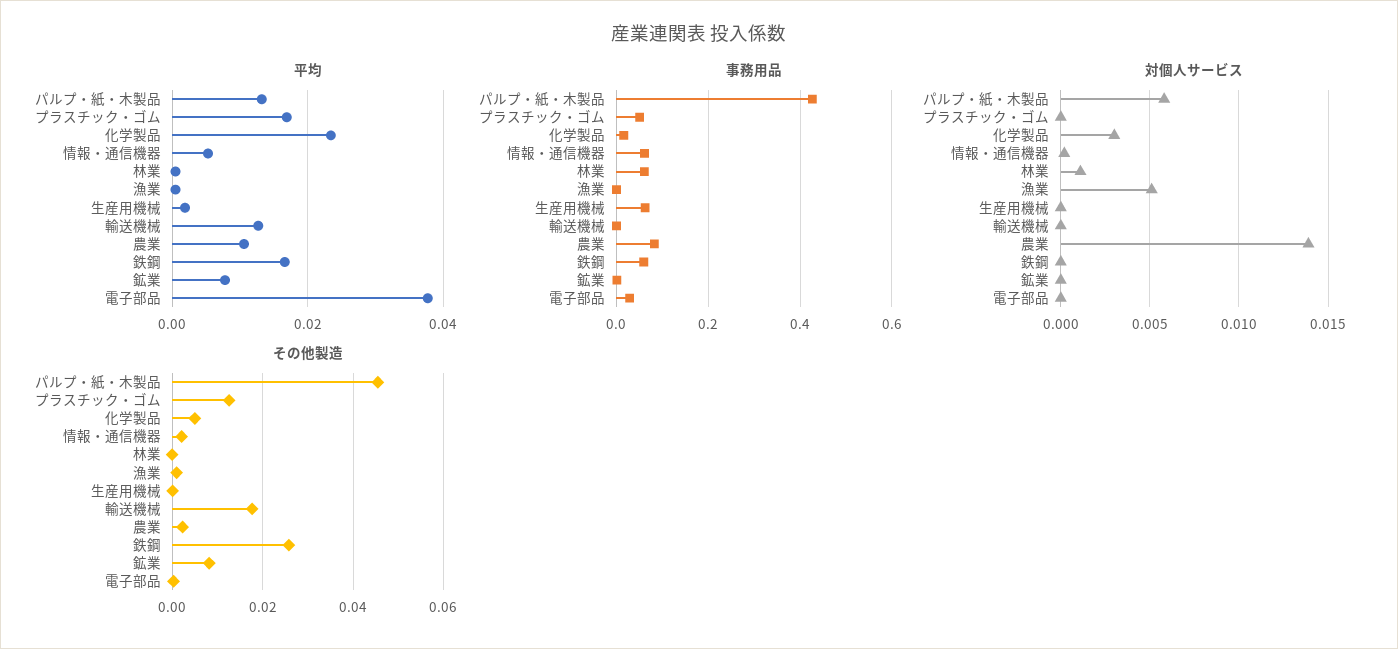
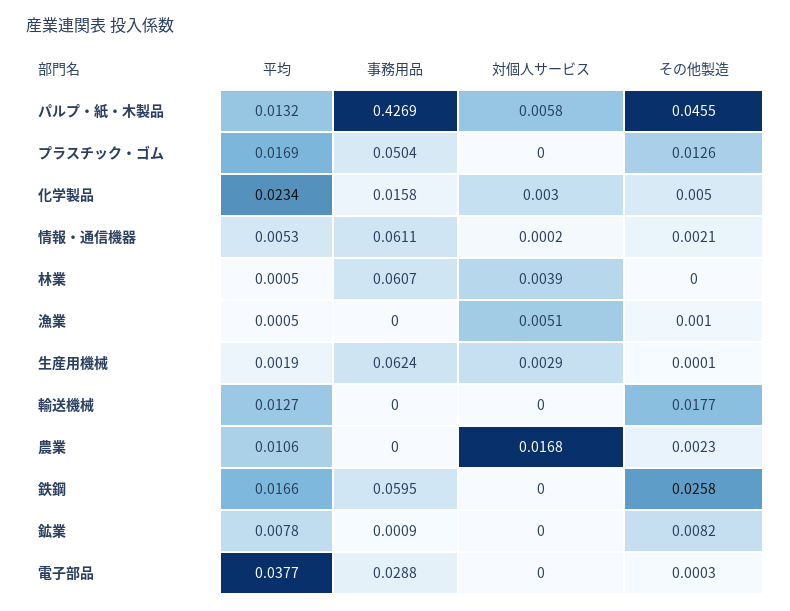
事務用品, 農業: 0.08 -> 0
対個人サービス, 林業: 0.001 -> 0.0039
対個人サービス, 生産用機械: 0 -> 0.0029
対個人サービス, 農業: 0.014 -> 0.0168

